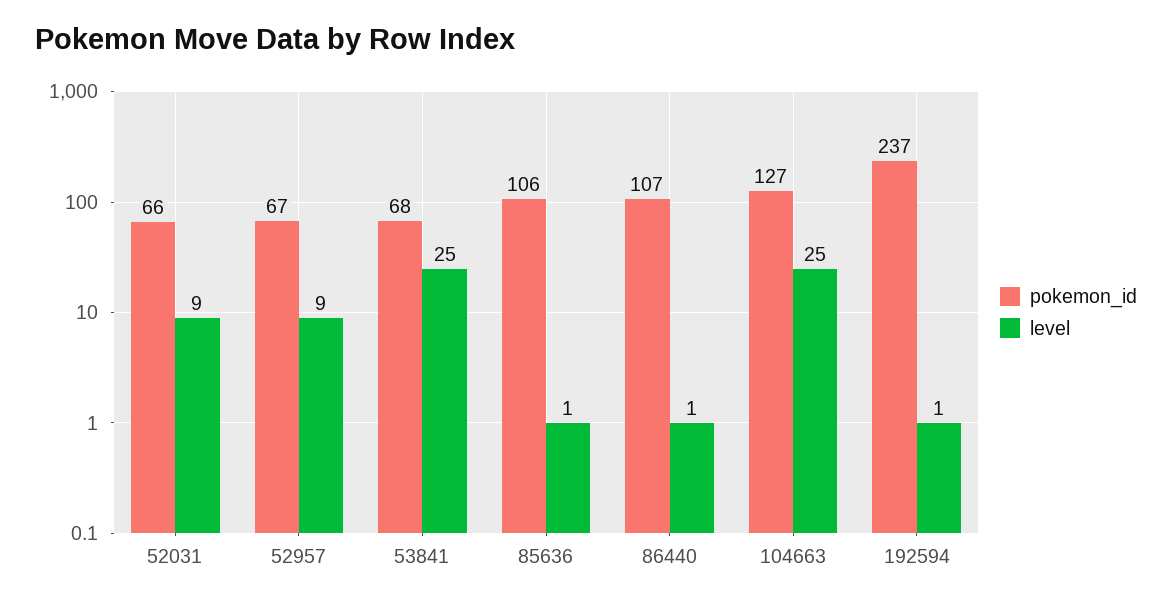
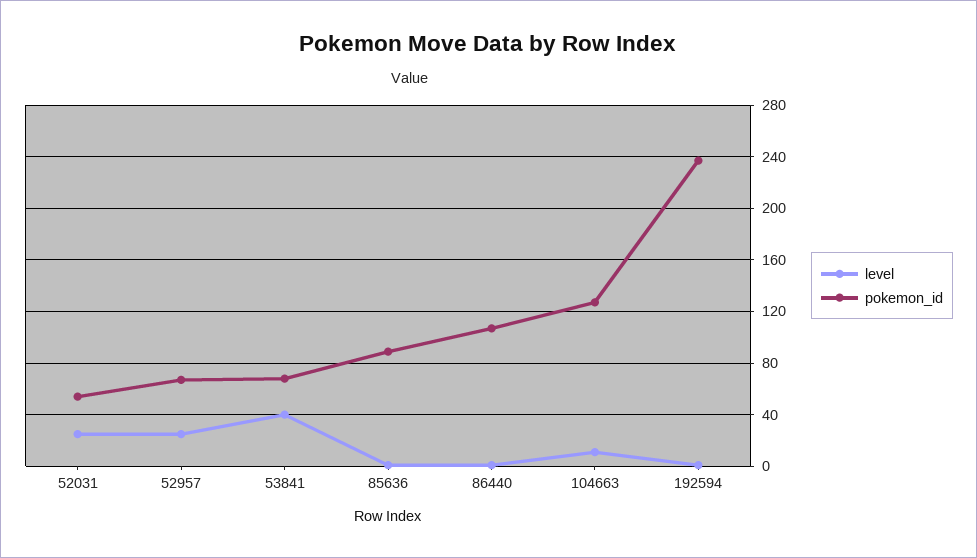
pokemon_id, 52031: 66 -> 55
level, 52031: 9 -> 25
level, 52957: 9 -> 25
level, 53841: 25 -> 40
pokemon_id, 85636: 106 -> 90
level, 104663: 25 -> 10

